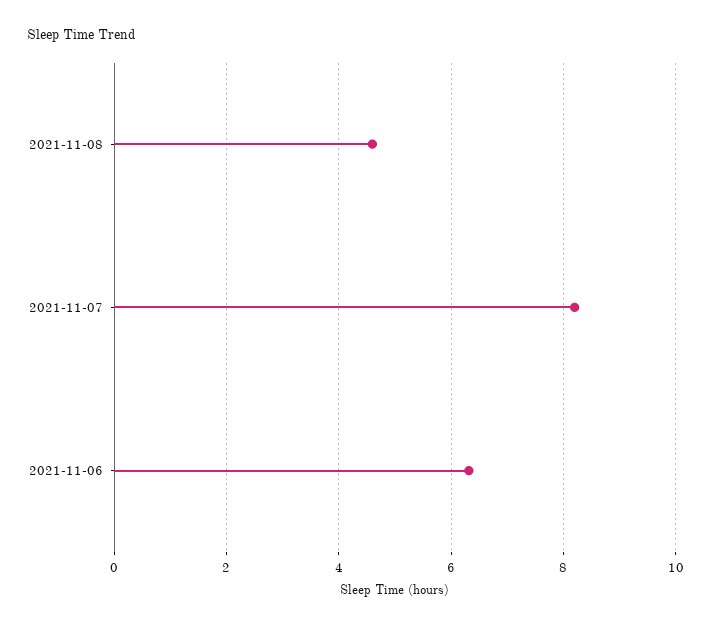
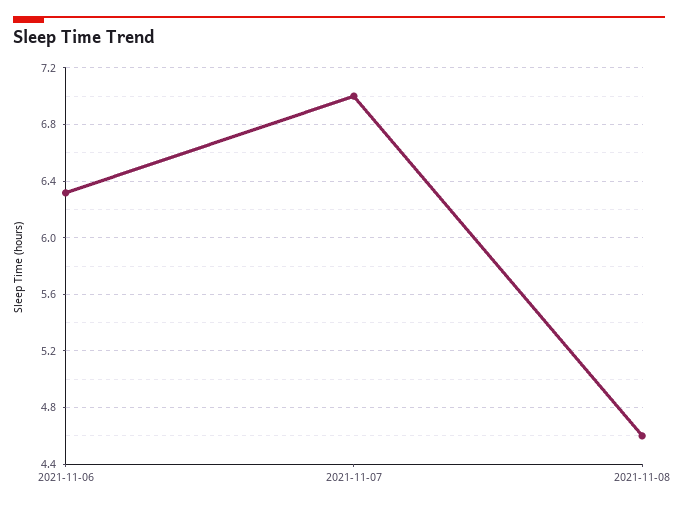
2021-11-07: 8.2 -> 7

